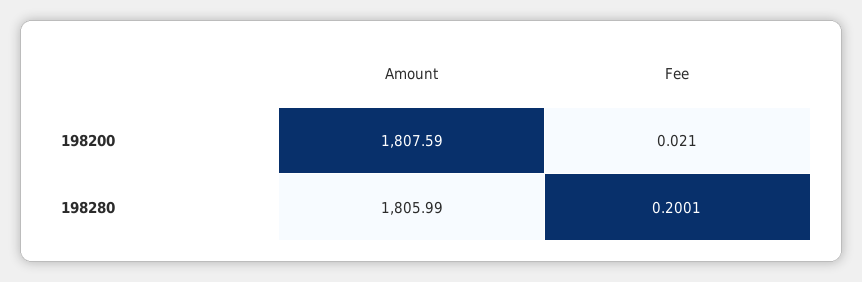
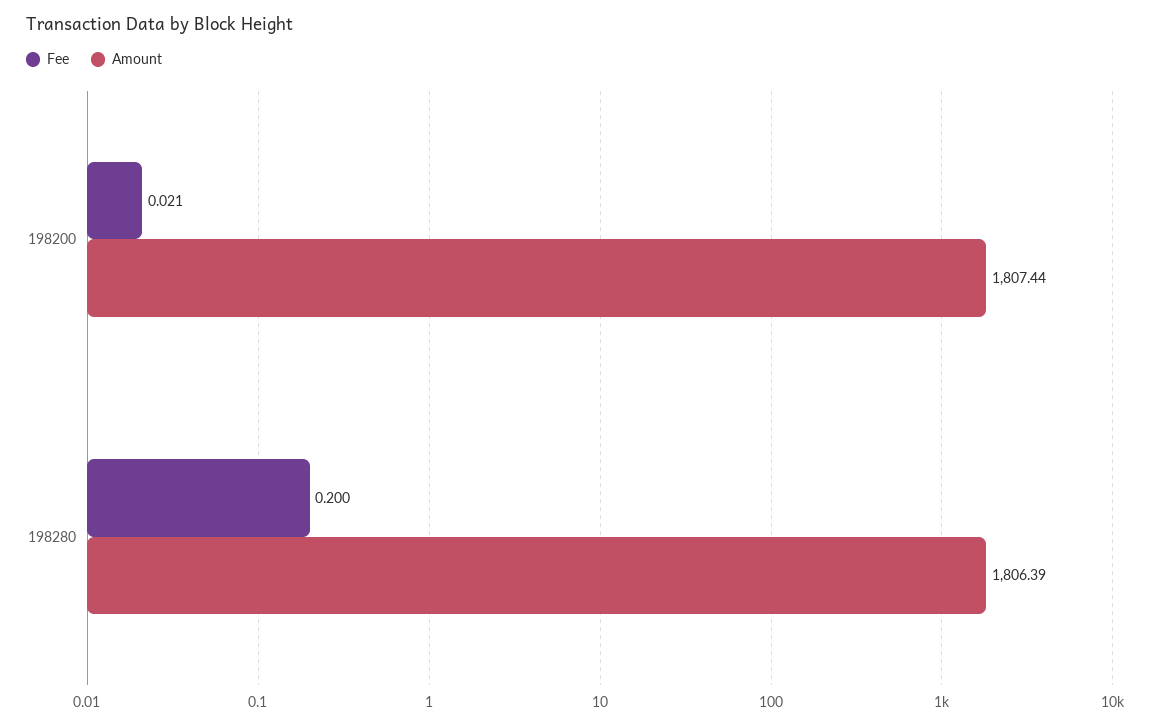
Amount, 198200: 1807.59 -> 1807.44
Amount, 198280: 1805.99 -> 1806.39

